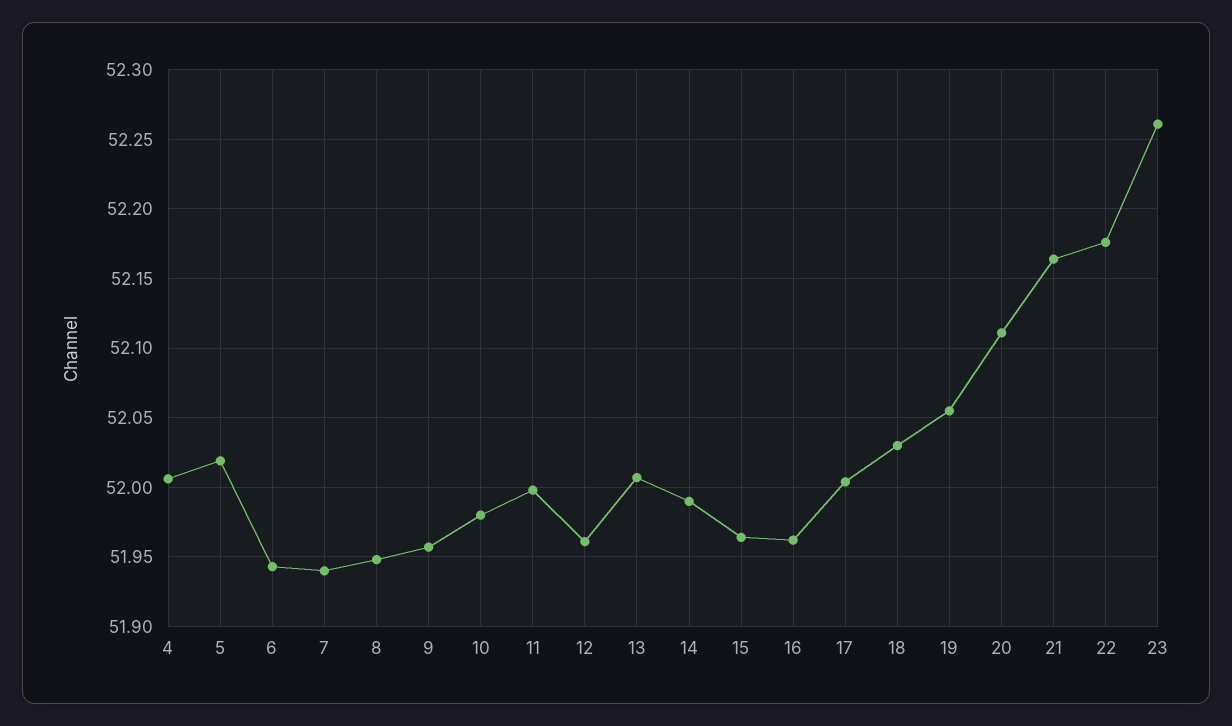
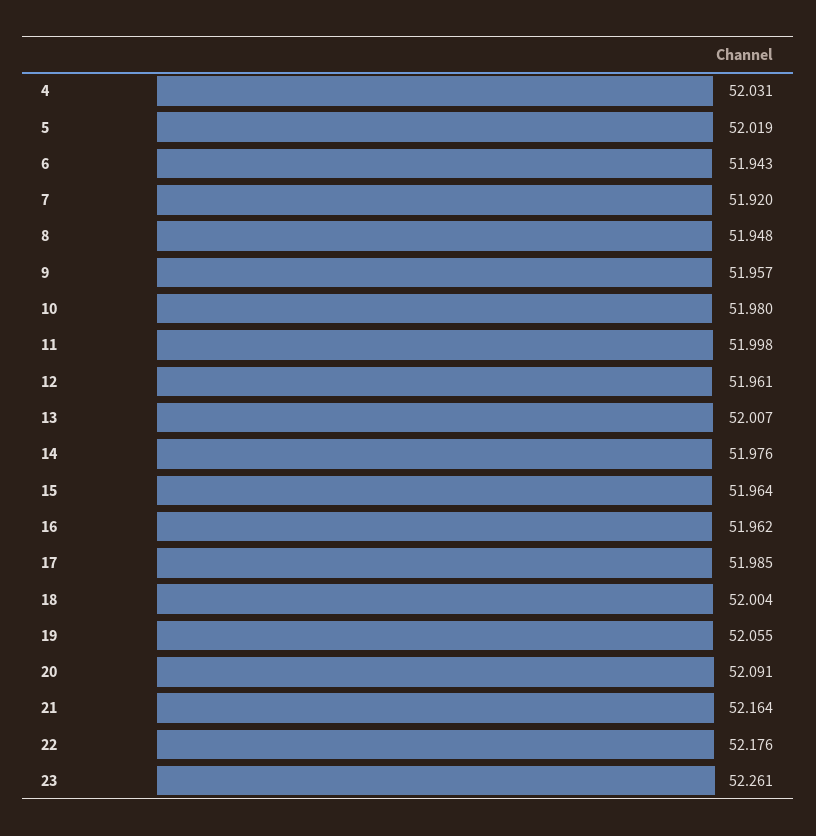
4: 52.005 -> 52.031
7: 51.94 -> 51.92
14: 51.99 -> 51.976
17: 52.005 -> 51.985
18: 52.03 -> 52.004
20: 52.11 -> 52.091

